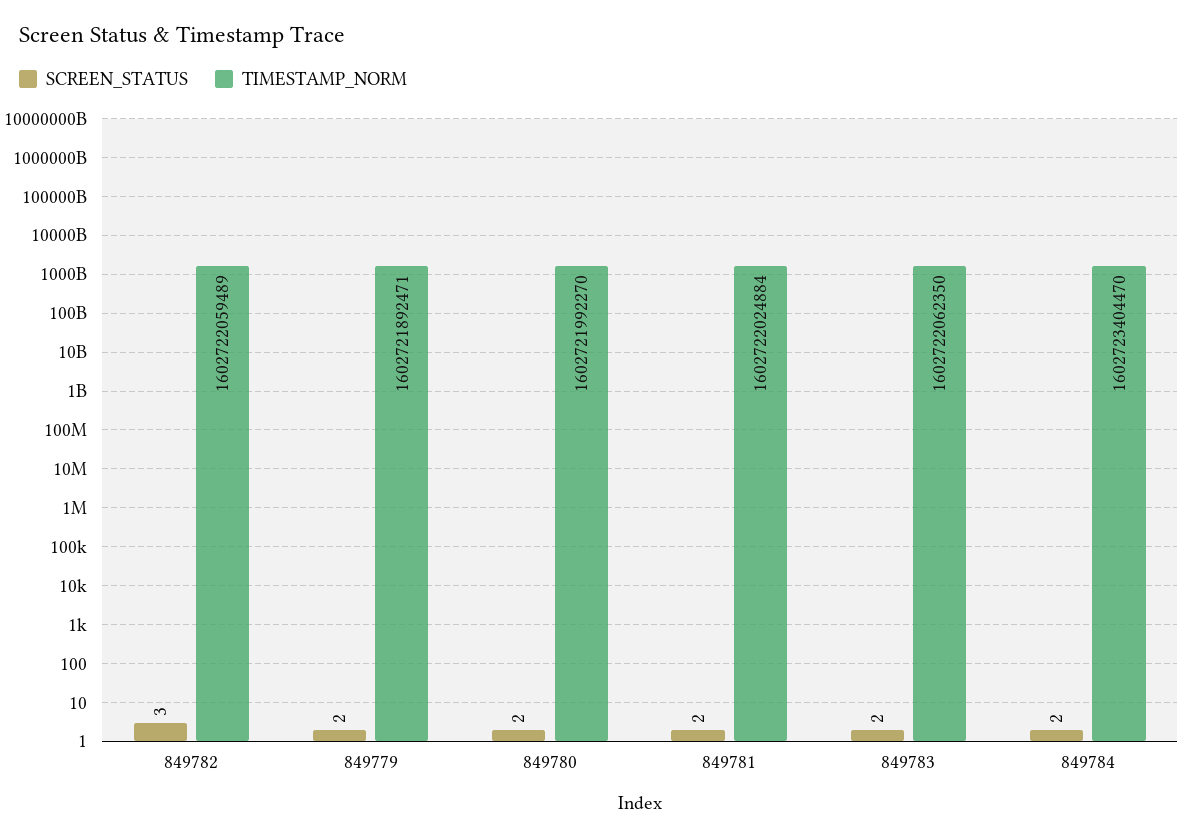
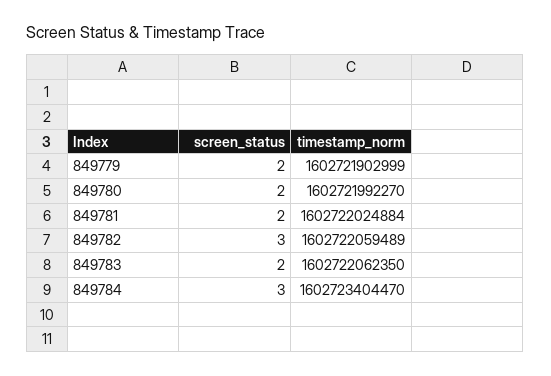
TIMESTAMP_NORM, 849779: 1602721892471 -> 1602721902999
SCREEN_STATUS, 849784: 2 -> 3

